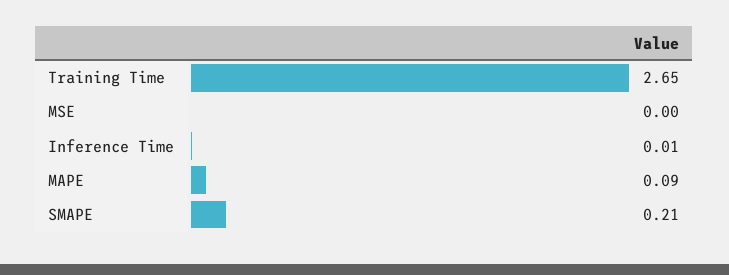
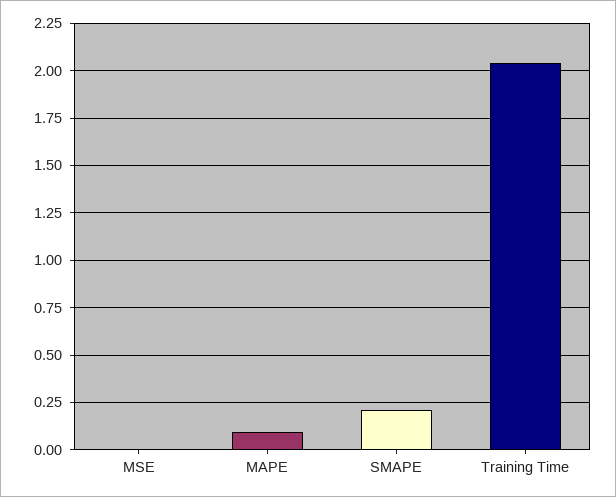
Training Time: 2.65 -> 2.05
Inference Time: 0.01 -> none

